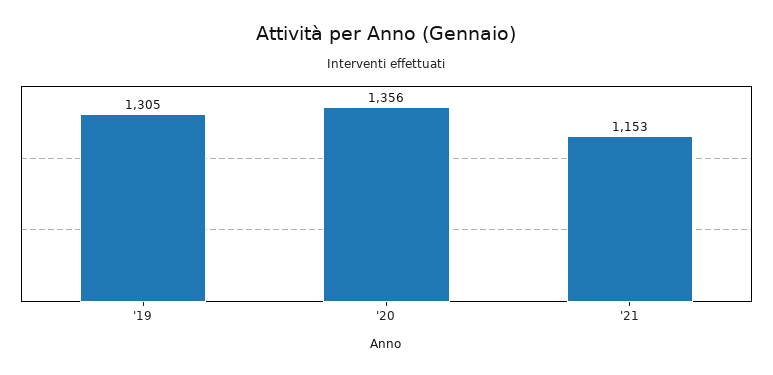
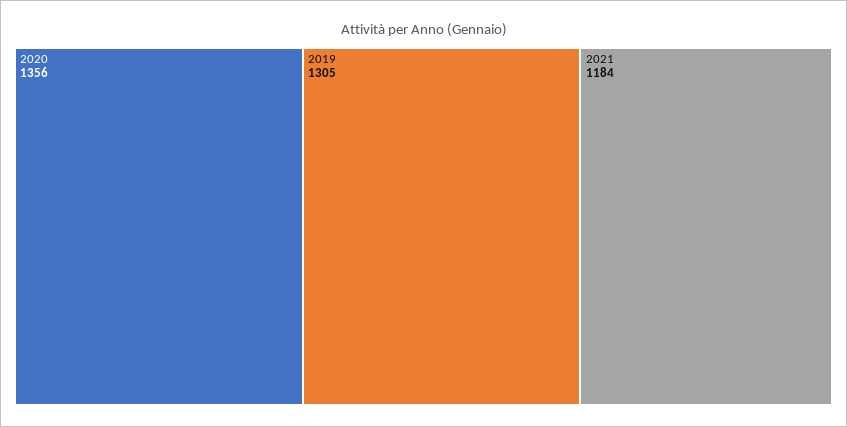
'21: 1153 -> 1184

